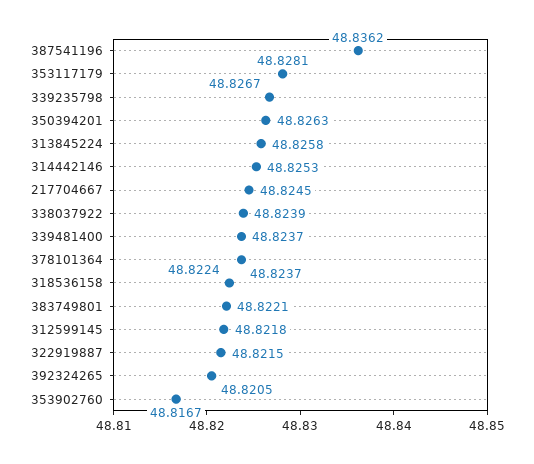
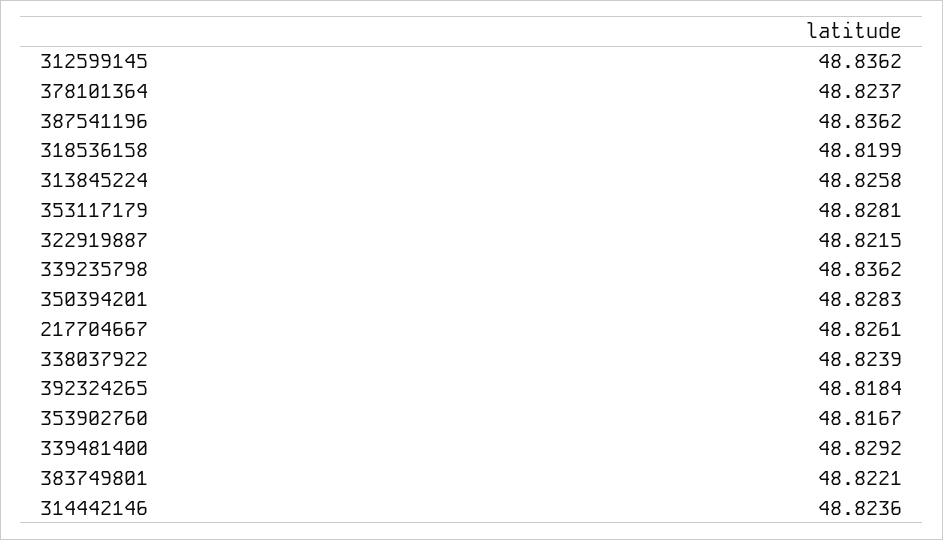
339235798: 48.8267 -> 48.8362
350394201: 48.8263 -> 48.8283
314442146: 48.8253 -> 48.8236
217704667: 48.8245 -> 48.8261
339481400: 48.8237 -> 48.8292
318536158: 48.8224 -> 48.8199
312599145: 48.8218 -> 48.8362
392324265: 48.8205 -> 48.8184

